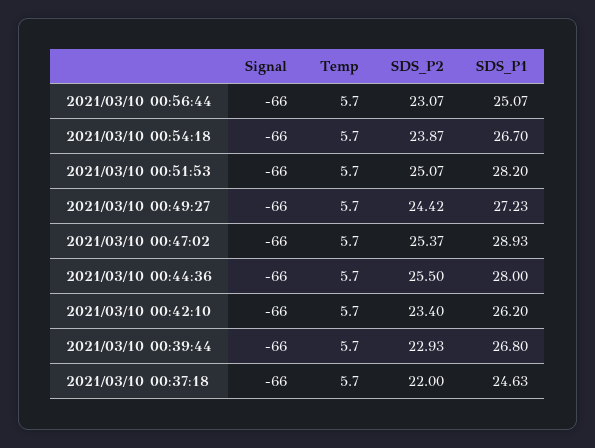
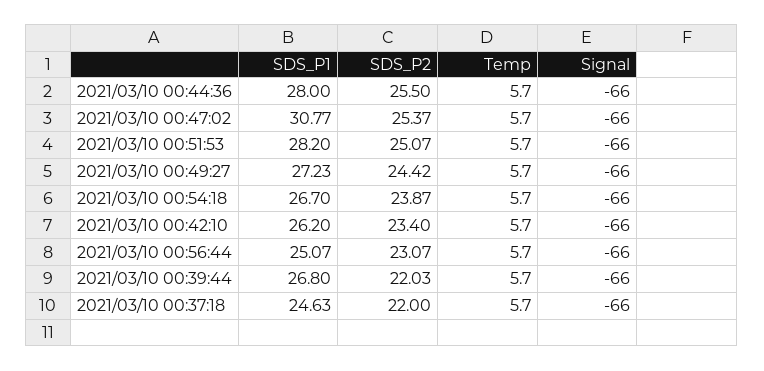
SDS_P1, 2021/03/10 00:47:02: 28.93 -> 30.77
SDS_P2, 2021/03/10 00:39:44: 22.93 -> 22.03

